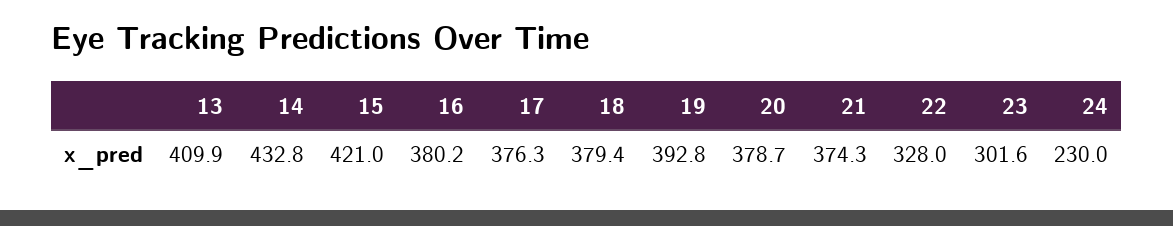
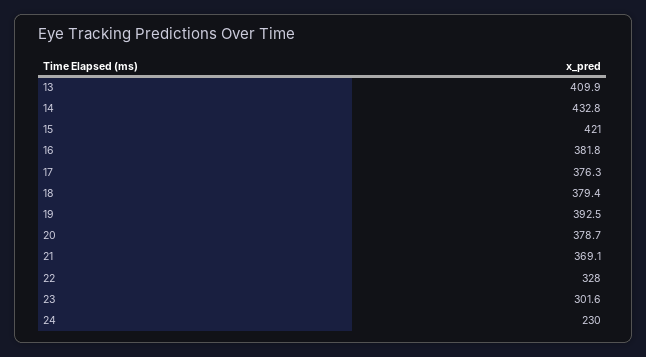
16: 380.2 -> 381.8
19: 392.8 -> 392.5
21: 374.3 -> 369.1

